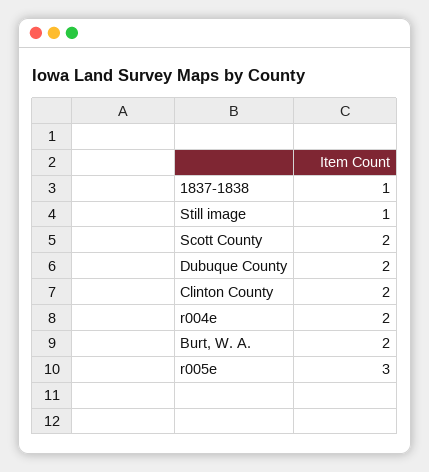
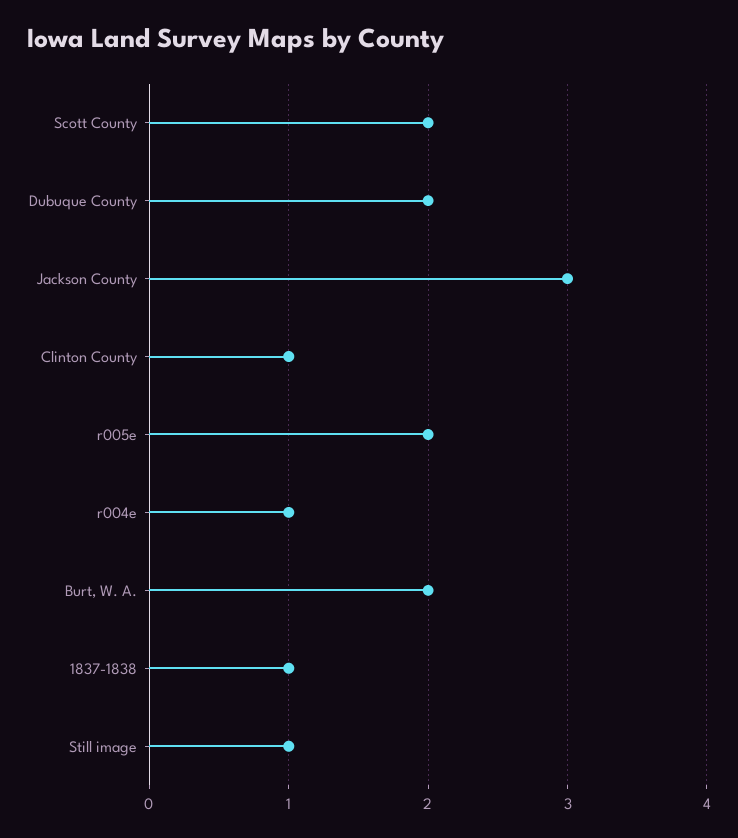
Clinton County: 2 -> 1
r004e: 2 -> 1
r005e: 3 -> 2
Jackson County: none -> 3

